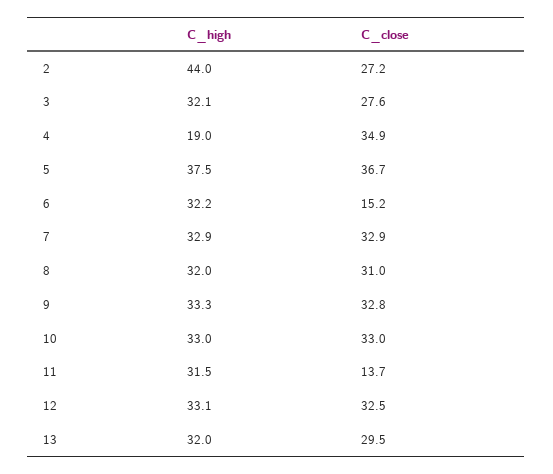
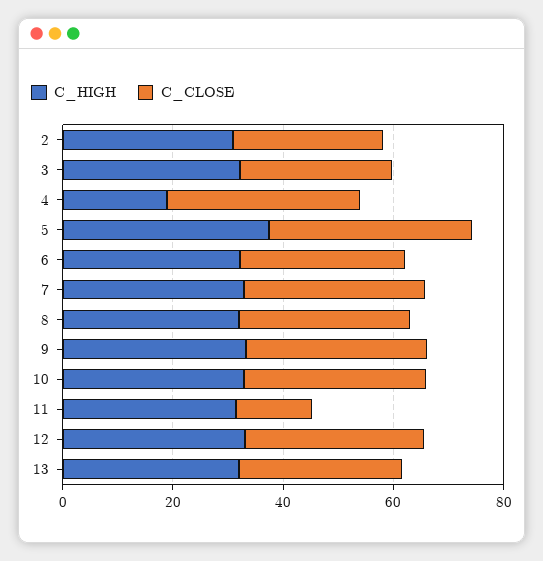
C_high, 2: 44 -> 30
C_close, 6: 15.2 -> 30

